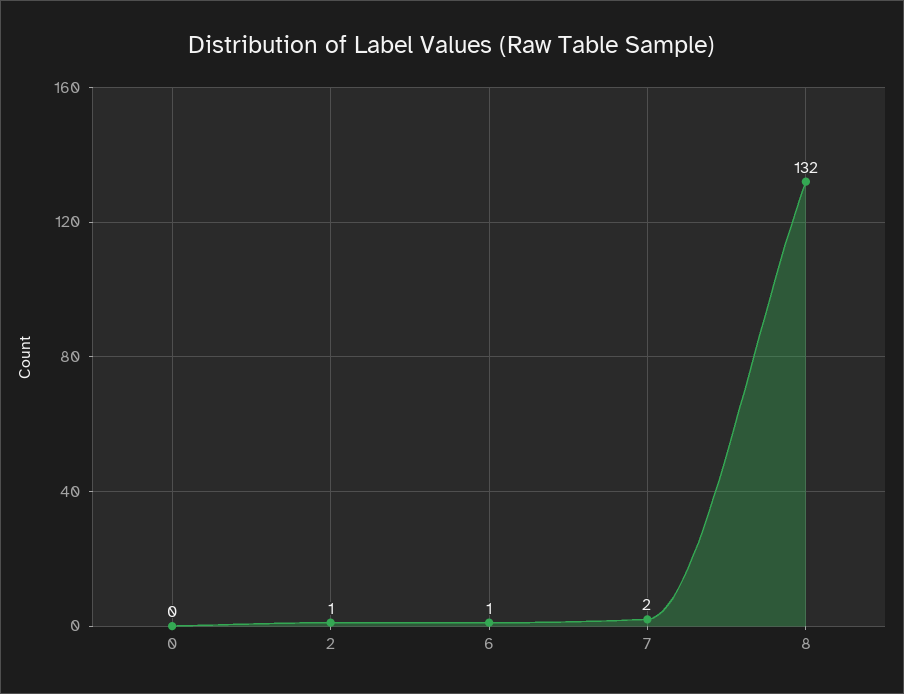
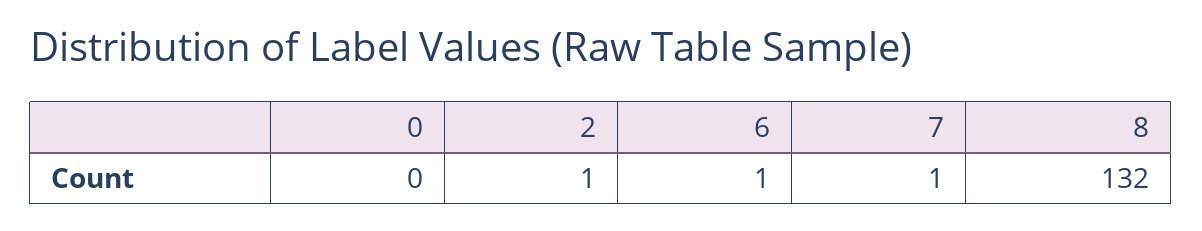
7: 2 -> 1

